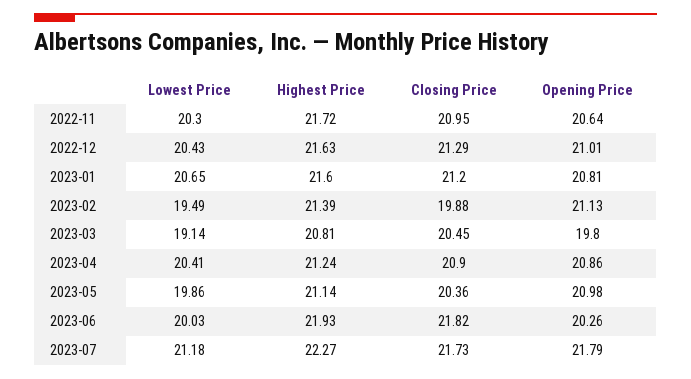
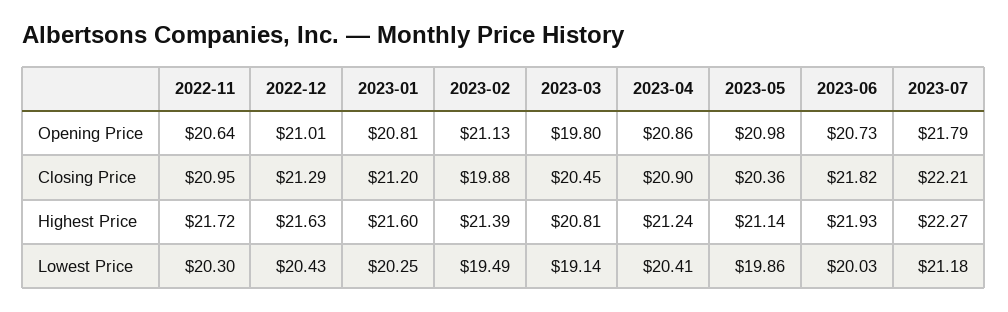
Lowest Price, 2023-01: 20.65 -> 20.25
Opening Price, 2023-06: 20.26 -> 20.73
Closing Price, 2023-07: 21.73 -> 22.21

